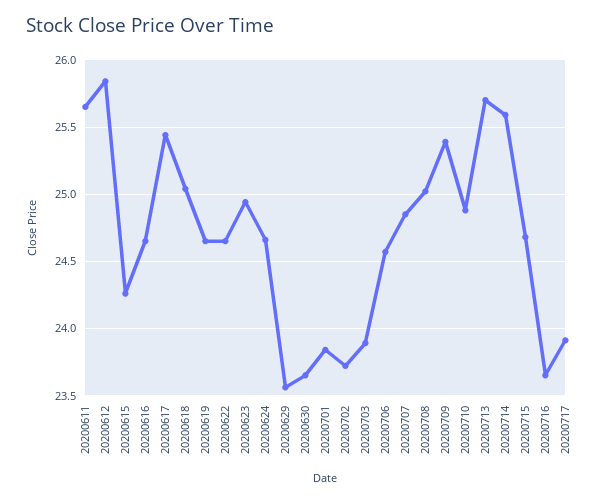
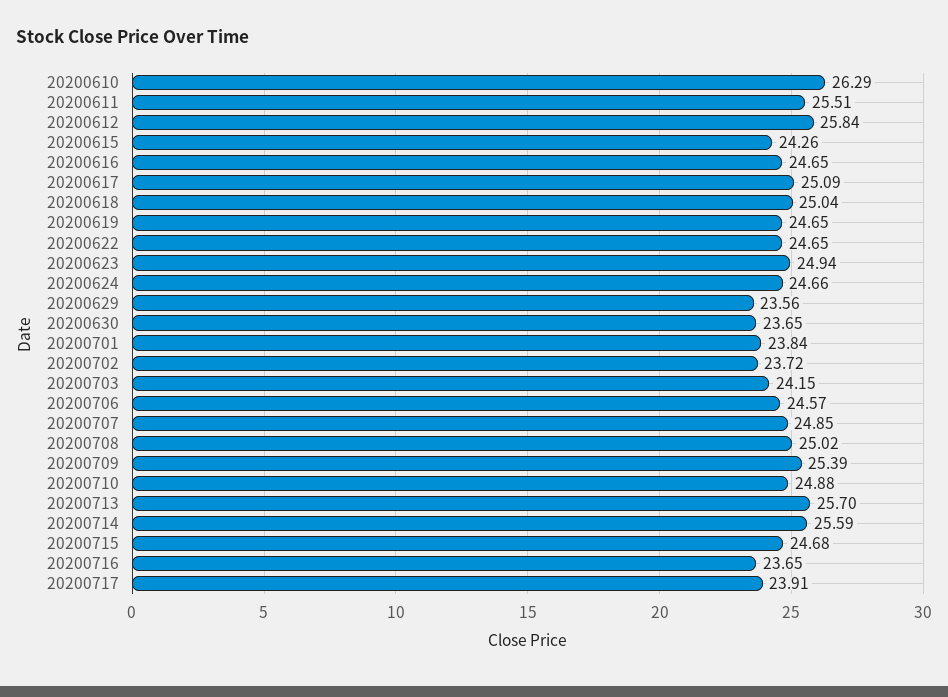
20200611: 25.65 -> 25.51
20200617: 25.45 -> 25.09
20200703: 23.9 -> 24.15
20200610: none -> 26.29

